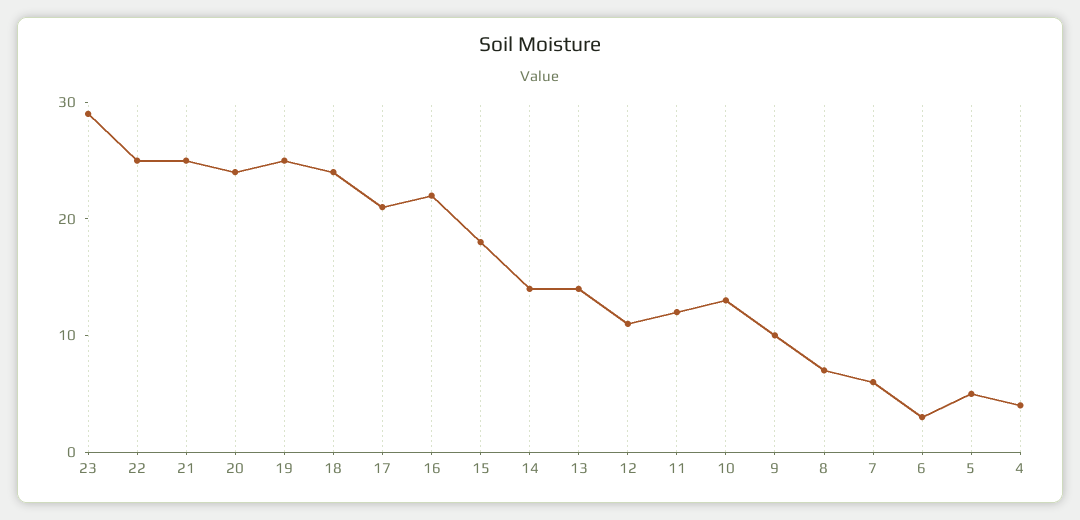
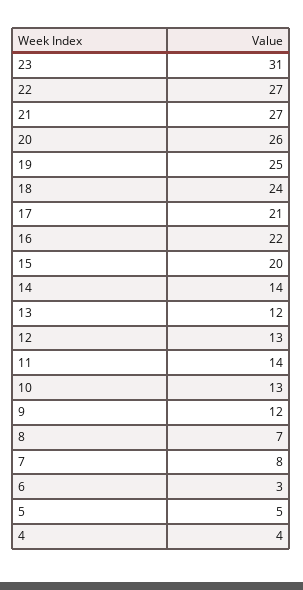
23: 29 -> 31
22: 25 -> 27
21: 25 -> 27
20: 24 -> 26
15: 18 -> 20
13: 14 -> 12
12: 11 -> 13
11: 12 -> 14
9: 10 -> 12
7: 6 -> 8

